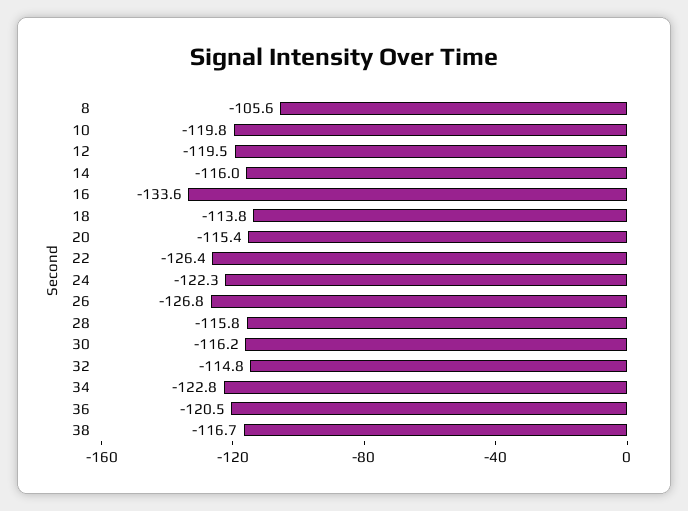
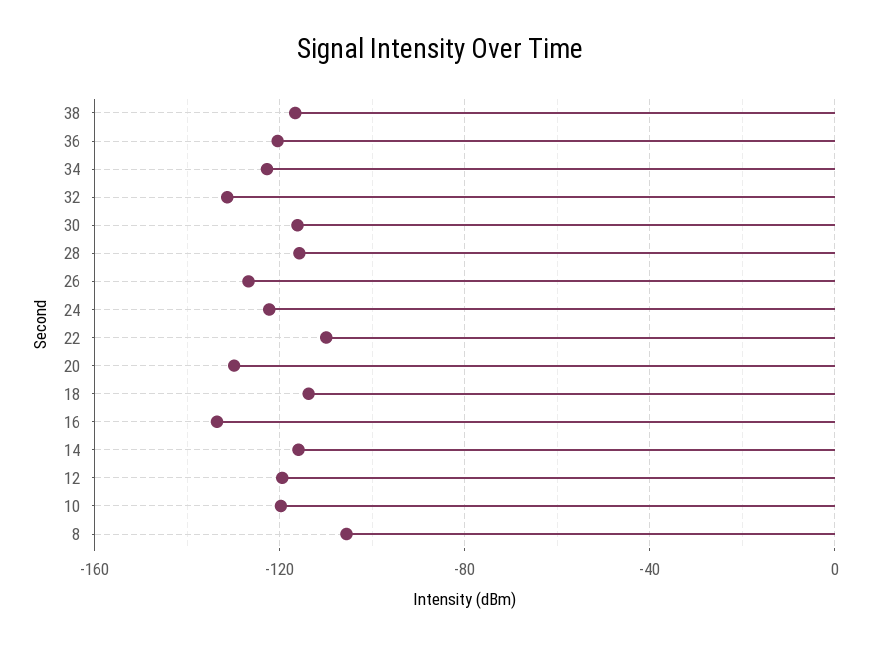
20: -115.4 -> -130
22: -126.4 -> -110
32: -114.8 -> -130

